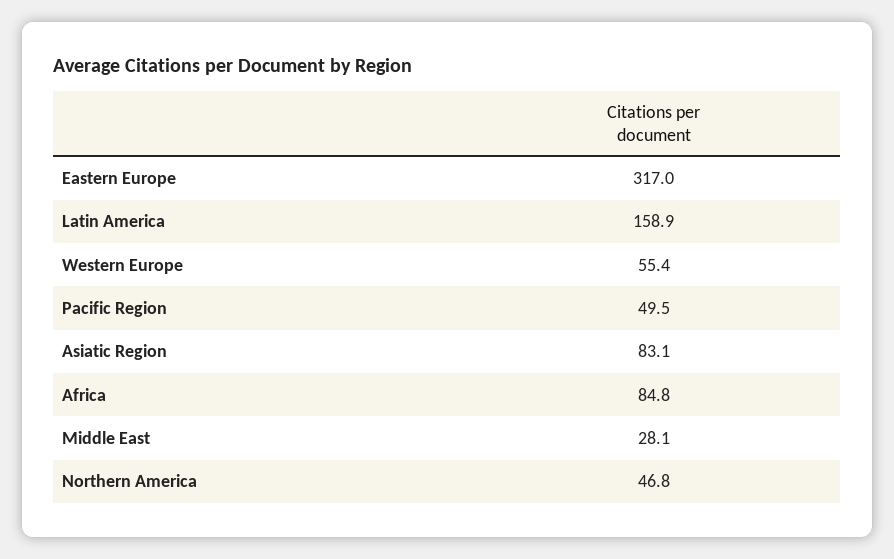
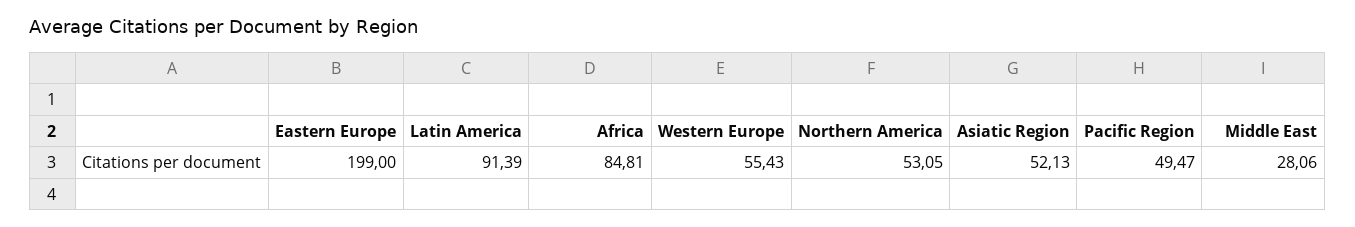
Eastern Europe: 317 -> 199
Latin America: 158.9 -> 91.39
Asiatic Region: 83.1 -> 52.13
Northern America: 46.8 -> 53.05

